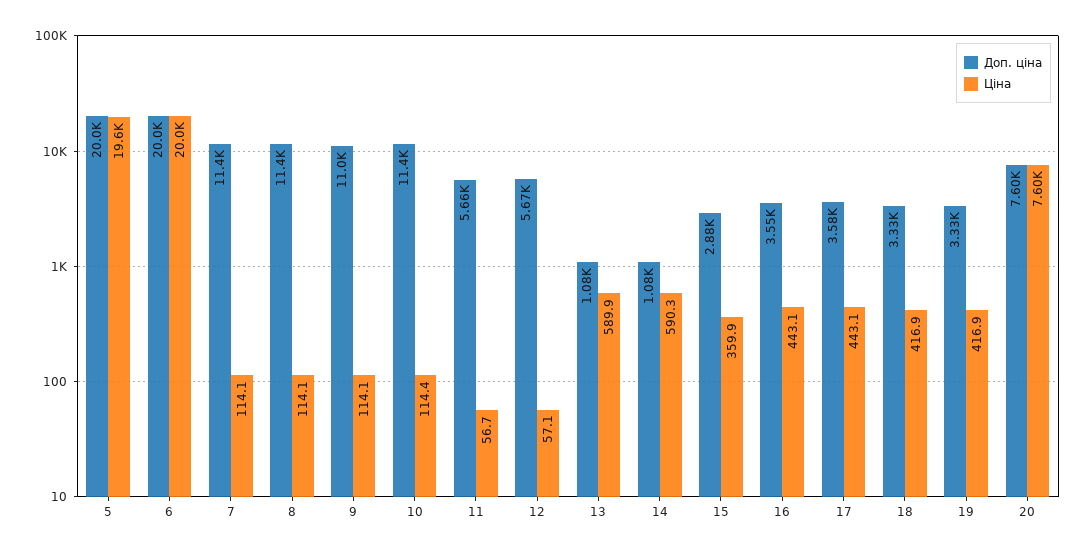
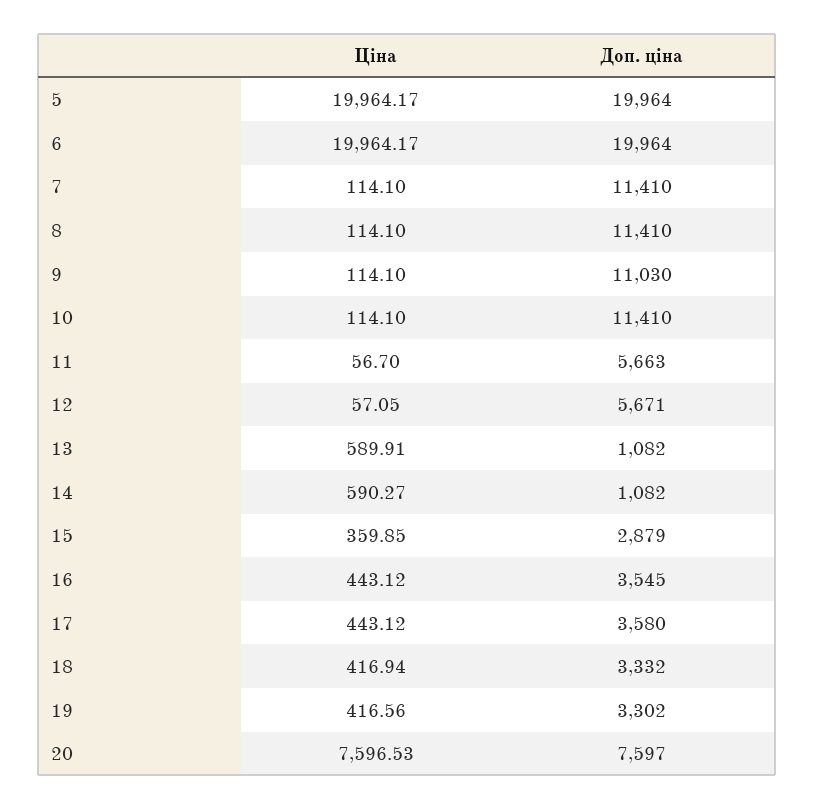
Ціна, 5: 19600 -> 19964.17
Ціна, 10: 114.4 -> 114.1
Доп. ціна, 19: 3330 -> 3302
Ціна, 19: 416.9 -> 416.56

